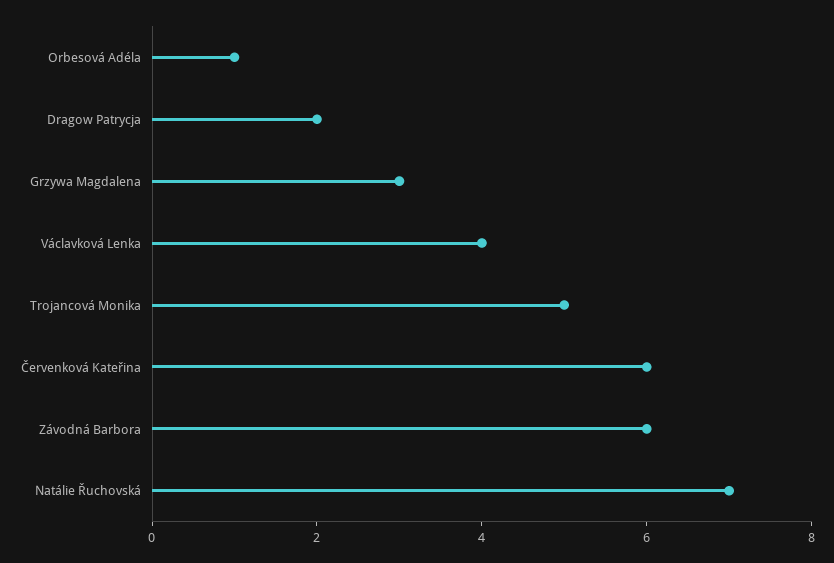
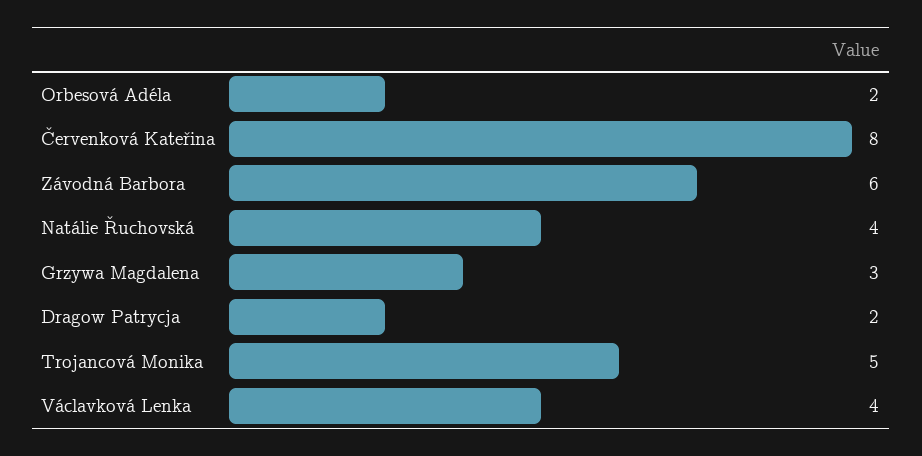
Orbesová Adéla: 1 -> 2
Červenková Kateřina: 6 -> 8
Natálie Řuchovská: 7 -> 4

